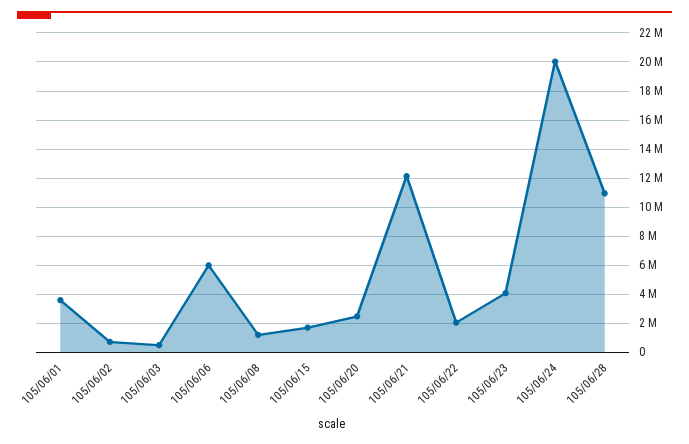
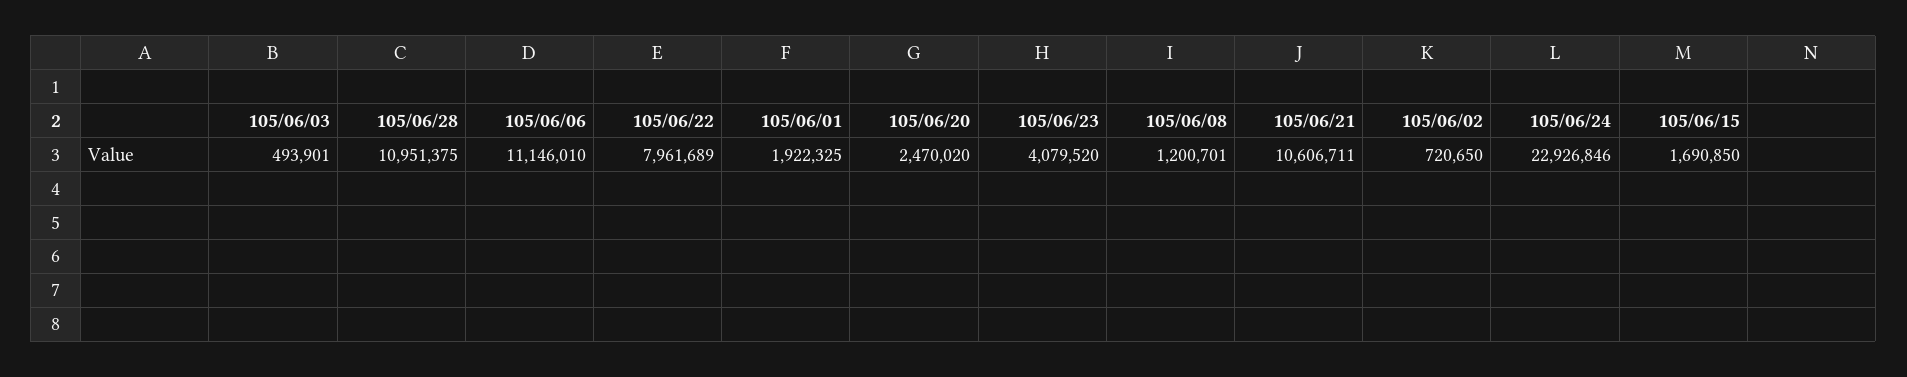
105/06/01: 3500000 -> 1922325
105/06/06: 6000000 -> 11146010
105/06/21: 12000000 -> 10606711
105/06/22: 2000000 -> 7961689
105/06/24: 20000000 -> 22926846

